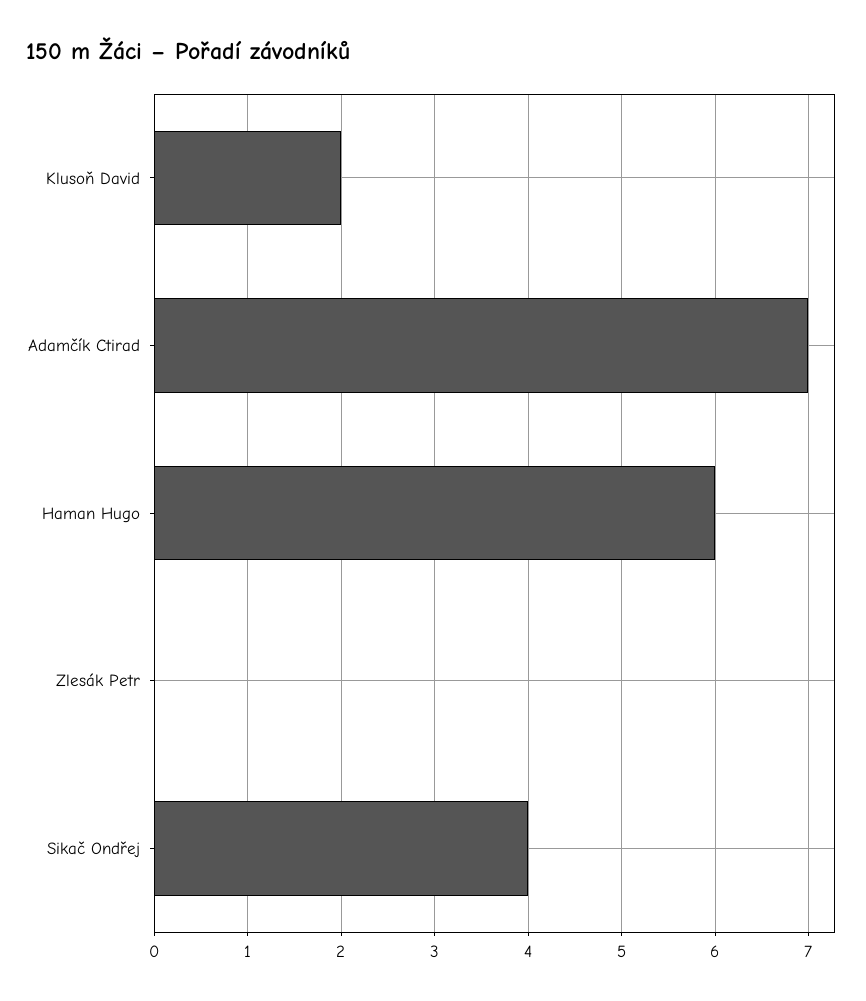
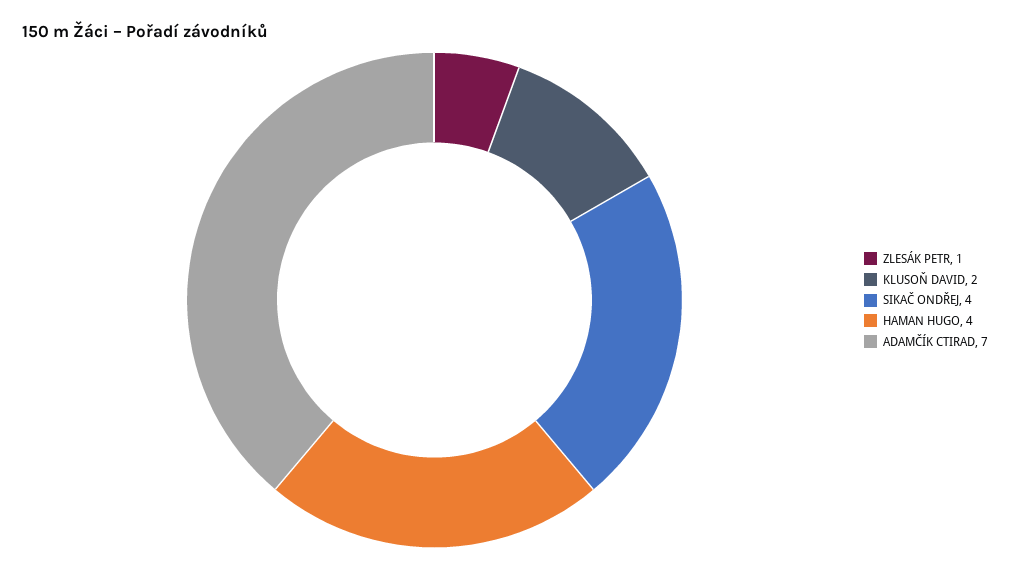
Haman Hugo: 6 -> 4
Zlesák Petr: 0 -> 1

